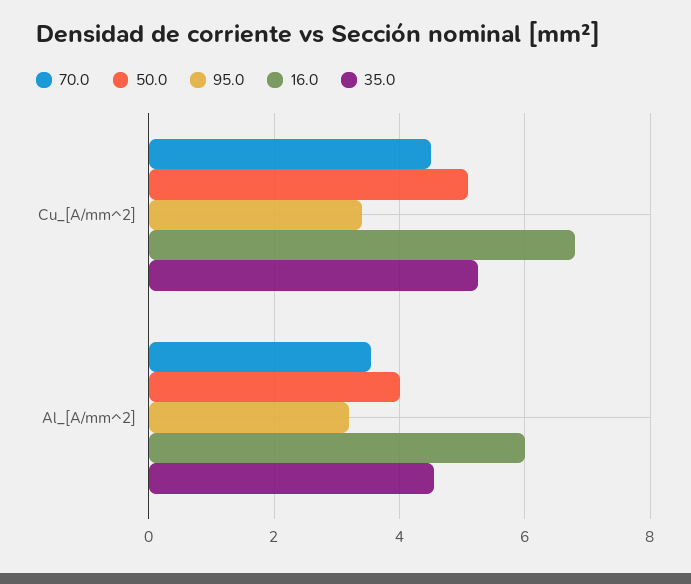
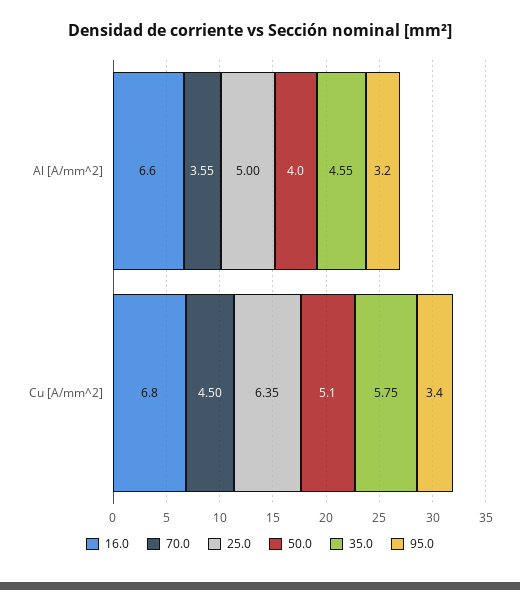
35.0, Cu_[A/mm^2]: 5.2 -> 5.75
16.0, Al_[A/mm^2]: 6 -> 6.6
25.0, Al_[A/mm^2]: none -> 5
25.0, Cu_[A/mm^2]: none -> 6.35

